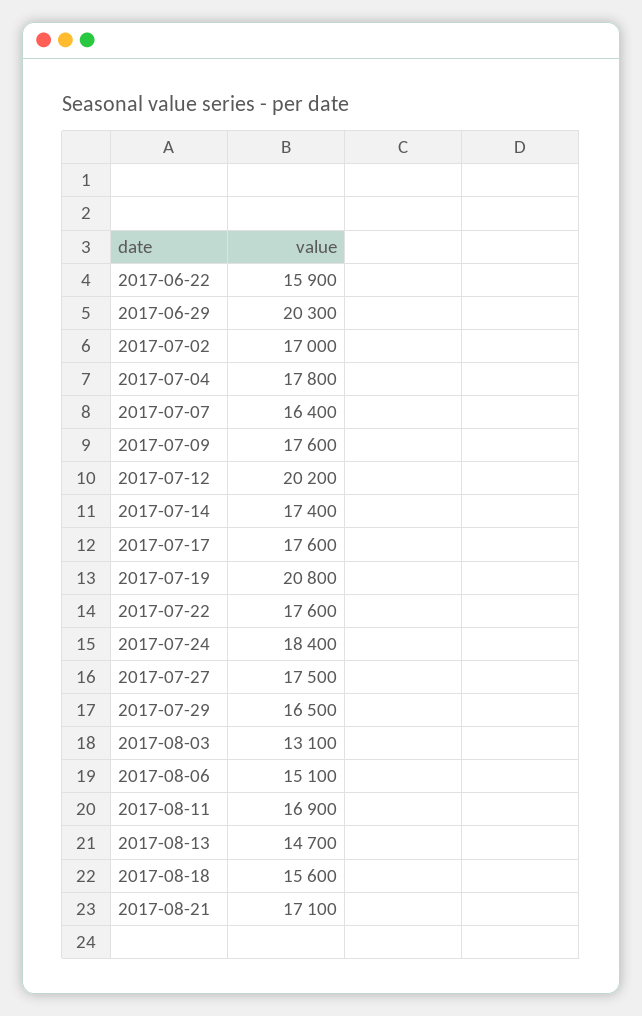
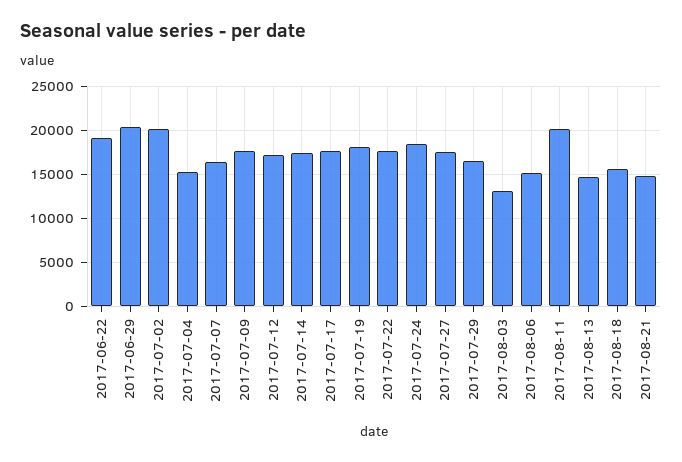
2017-06-22: 15900 -> 19000
2017-07-02: 17000 -> 20000
2017-07-04: 17800 -> 15000
2017-07-12: 20200 -> 17000
2017-07-19: 20800 -> 18000
2017-08-11: 16900 -> 20000
2017-08-21: 17100 -> 15000

